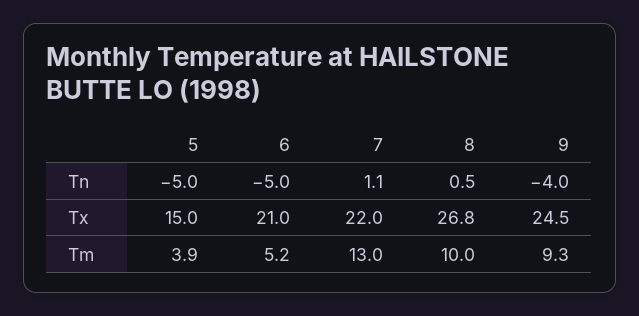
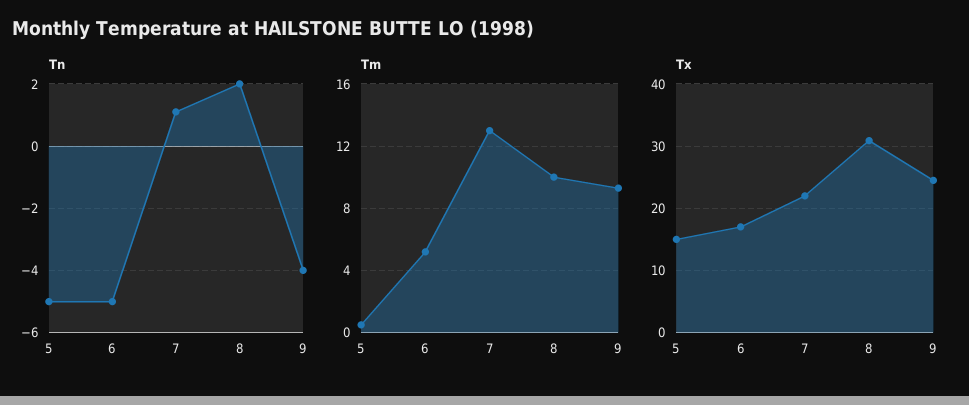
Tn, 8: 0.5 -> 2
Tx, 6: 21 -> 17
Tx, 8: 26.8 -> 31
Tm, 5: 3.9 -> 0.5

